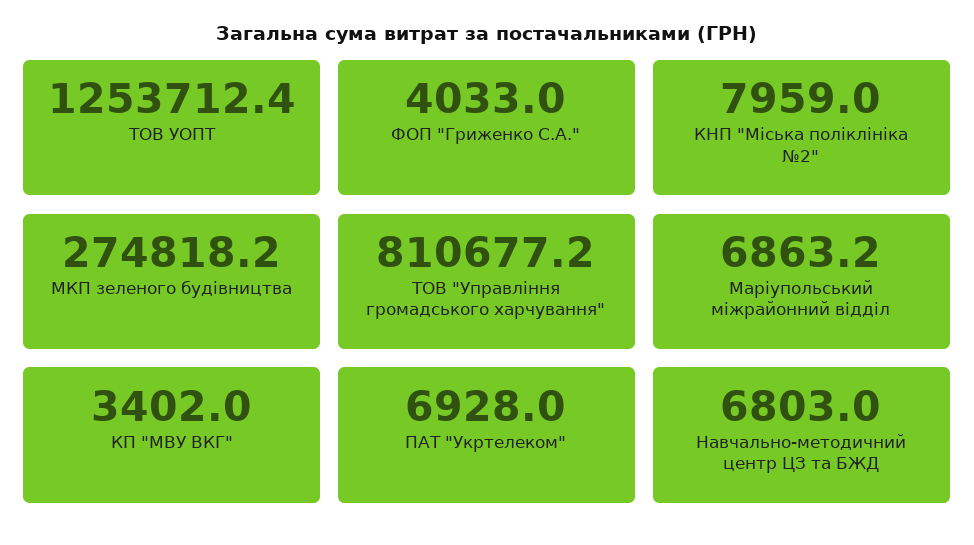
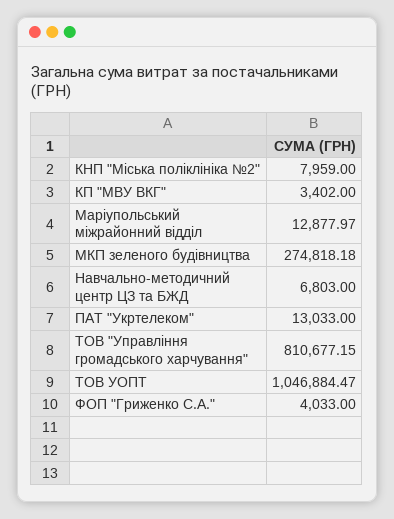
ТОВ УОПТ: 1253712.4 -> 1046884.47
Маріупольський міжрайонний відділ: 6863.2 -> 12877.97
ПАТ "Укртелеком": 6928 -> 13033

